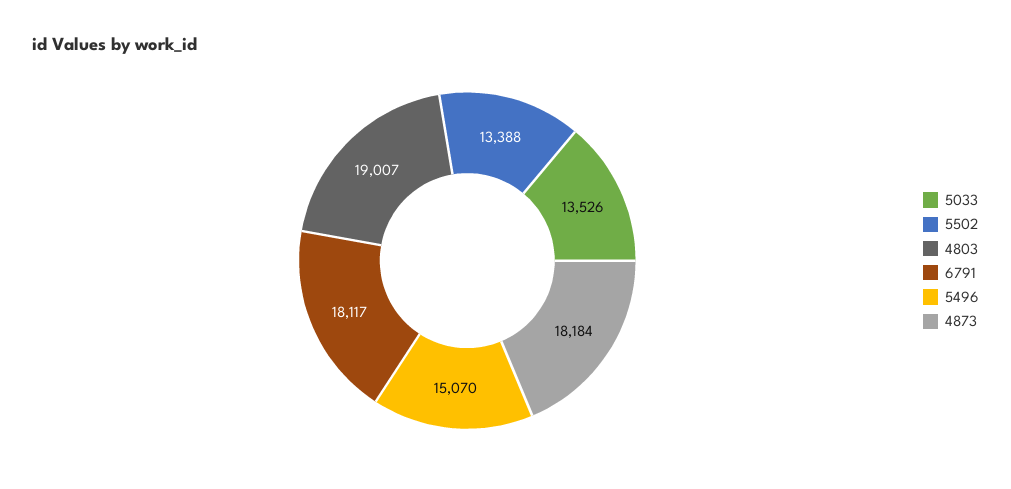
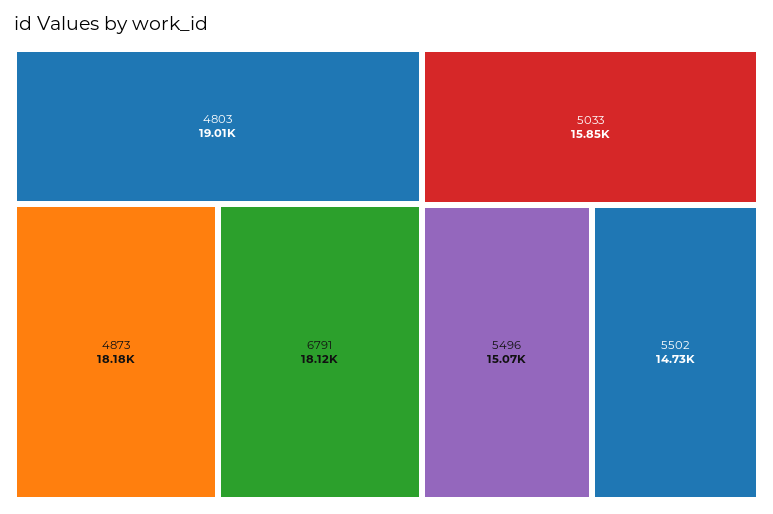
5033: 13526 -> 15850
5502: 13388 -> 14730

